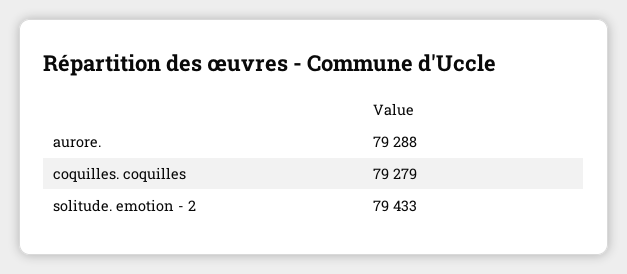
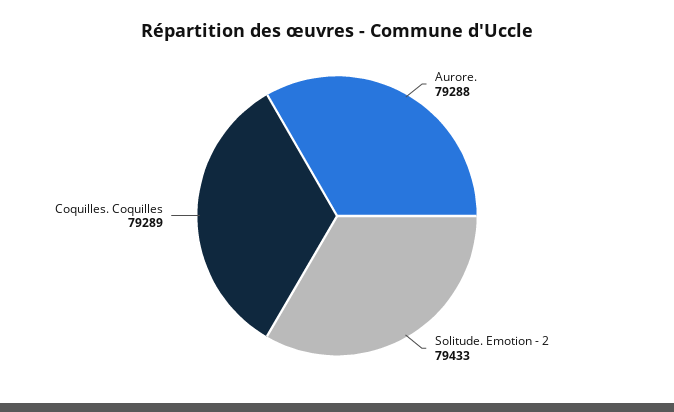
coquilles. coquilles: 79279 -> 79289

